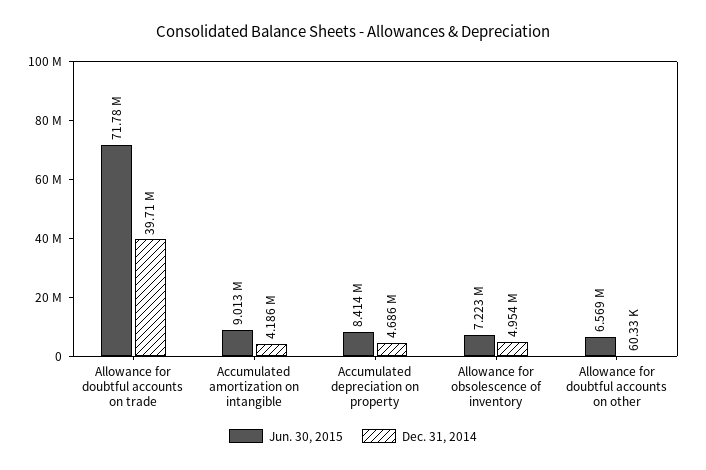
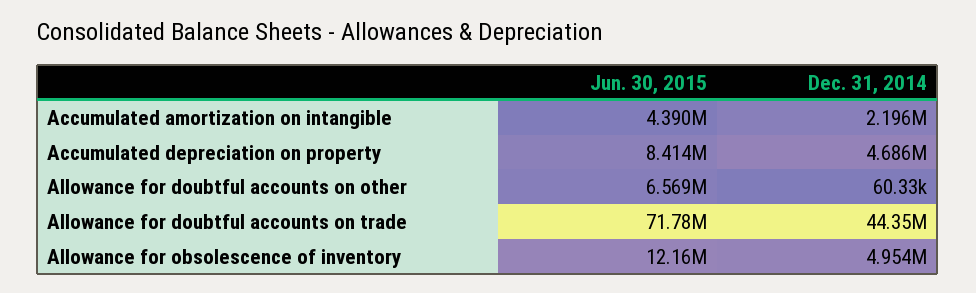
Dec. 31, 2014, Allowance for doubtful accounts on trade: 39710000 -> 44350000
Jun. 30, 2015, Accumulated amortization on intangible: 9013000 -> 4390000
Dec. 31, 2014, Accumulated amortization on intangible: 4186000 -> 2196000
Jun. 30, 2015, Allowance for obsolescence of inventory: 7223000 -> 12160000

